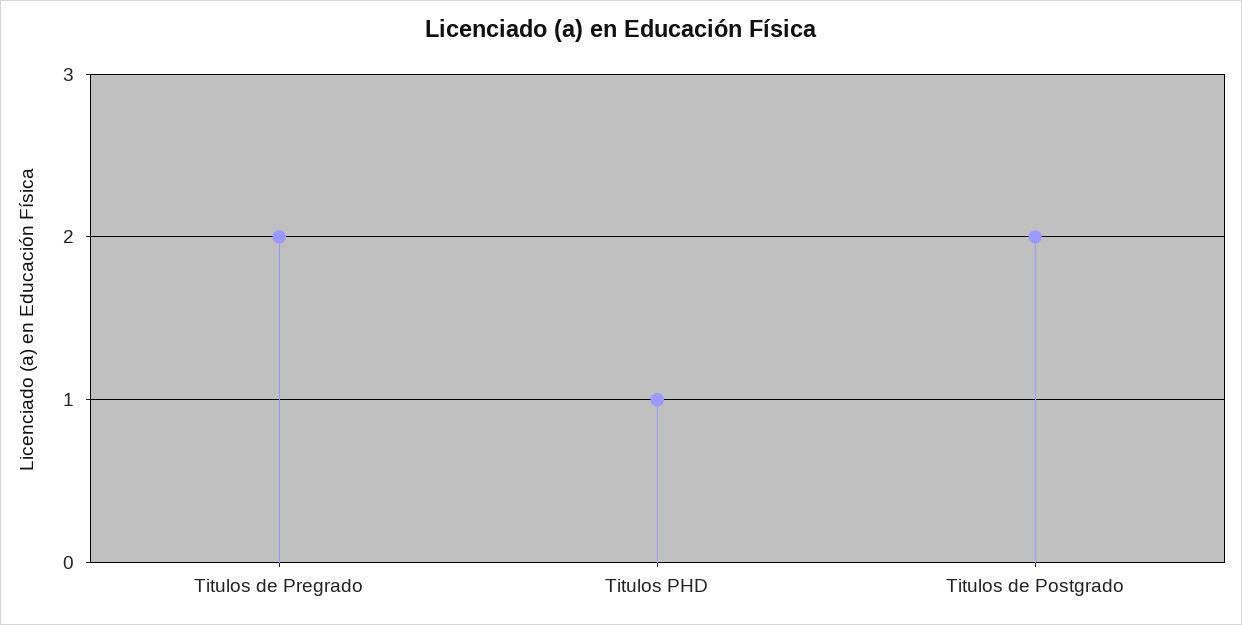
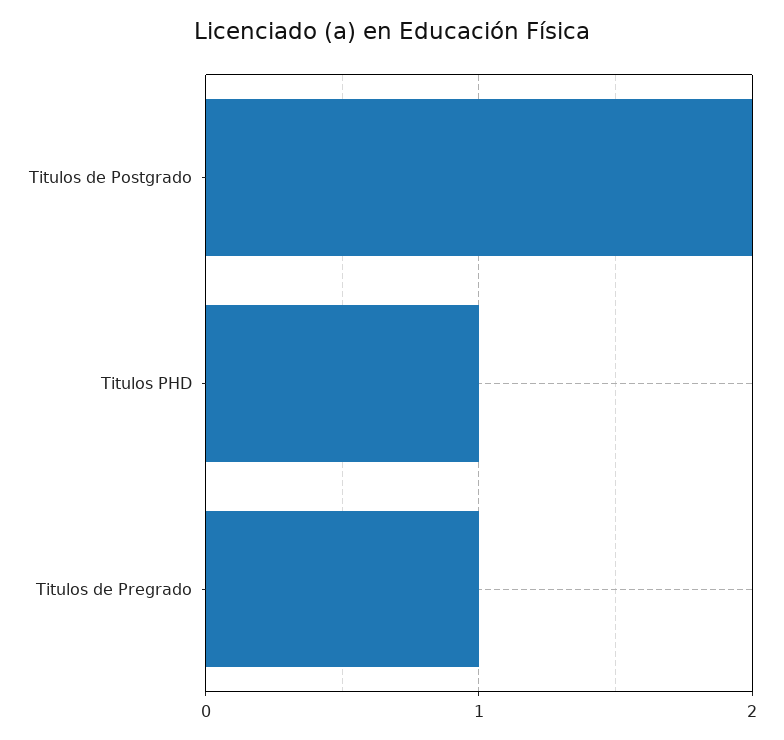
Titulos de Pregrado: 2 -> 1

